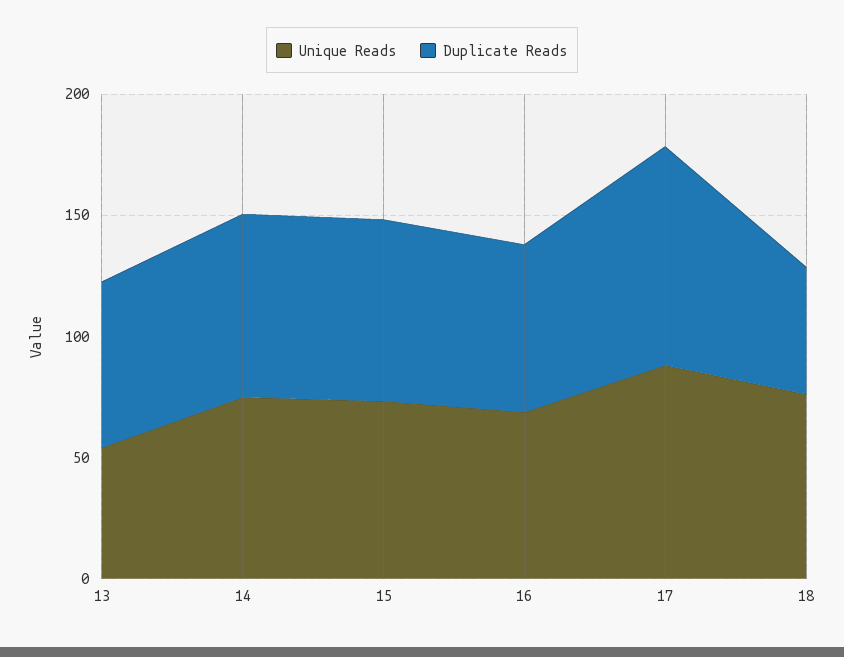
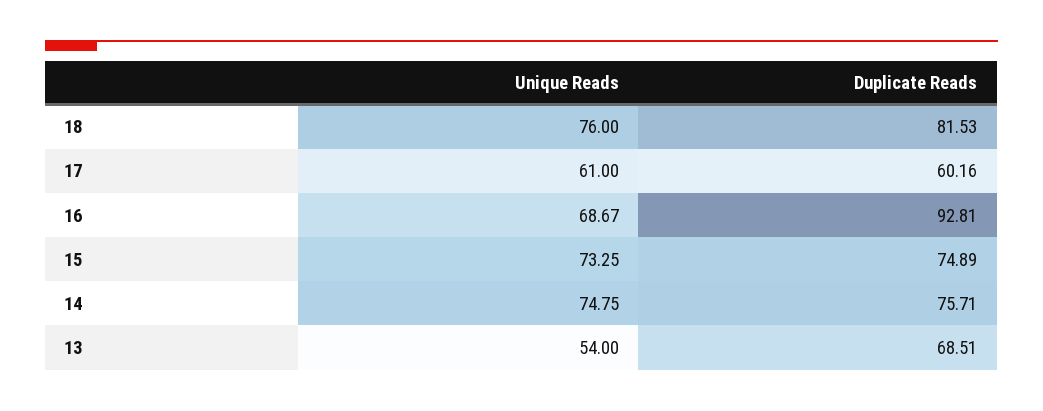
Duplicate Reads, 16: 70 -> 92.81
Unique Reads, 17: 90 -> 61
Duplicate Reads, 17: 90 -> 60.16
Duplicate Reads, 18: 50 -> 81.53

